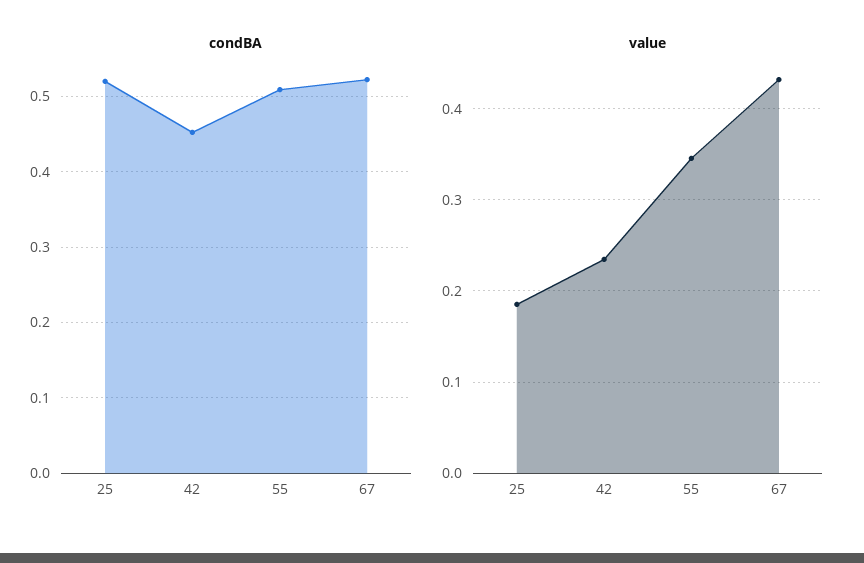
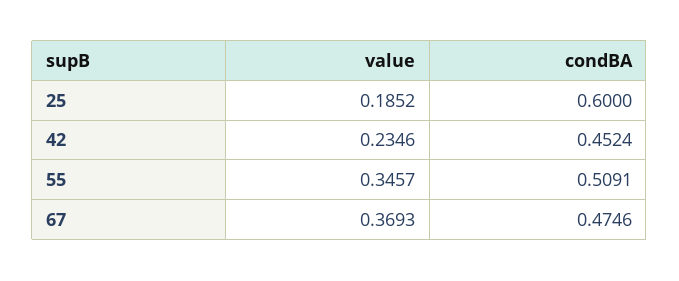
condBA, 25: 0.52 -> 0.6
condBA, 67: 0.52 -> 0.4746
value, 67: 0.43 -> 0.3693

